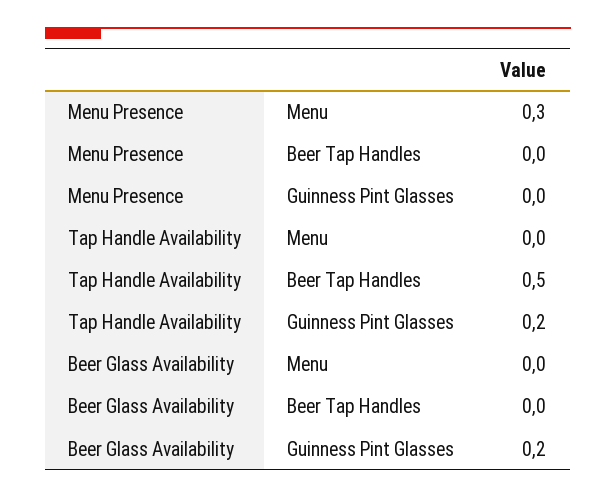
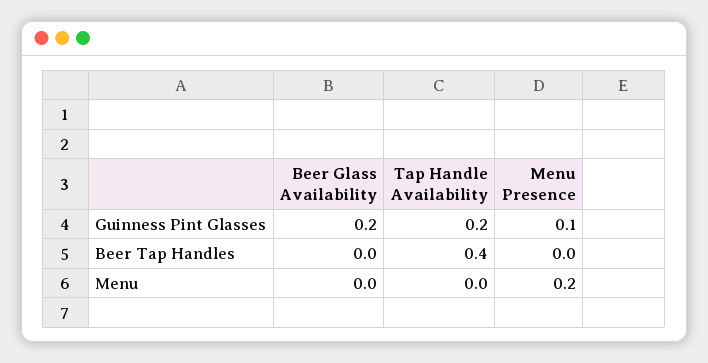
Menu Presence, Menu: 0.3 -> 0.2
Menu Presence, Guinness Pint Glasses: 0 -> 0.1
Tap Handle Availability, Beer Tap Handles: 0.5 -> 0.4

